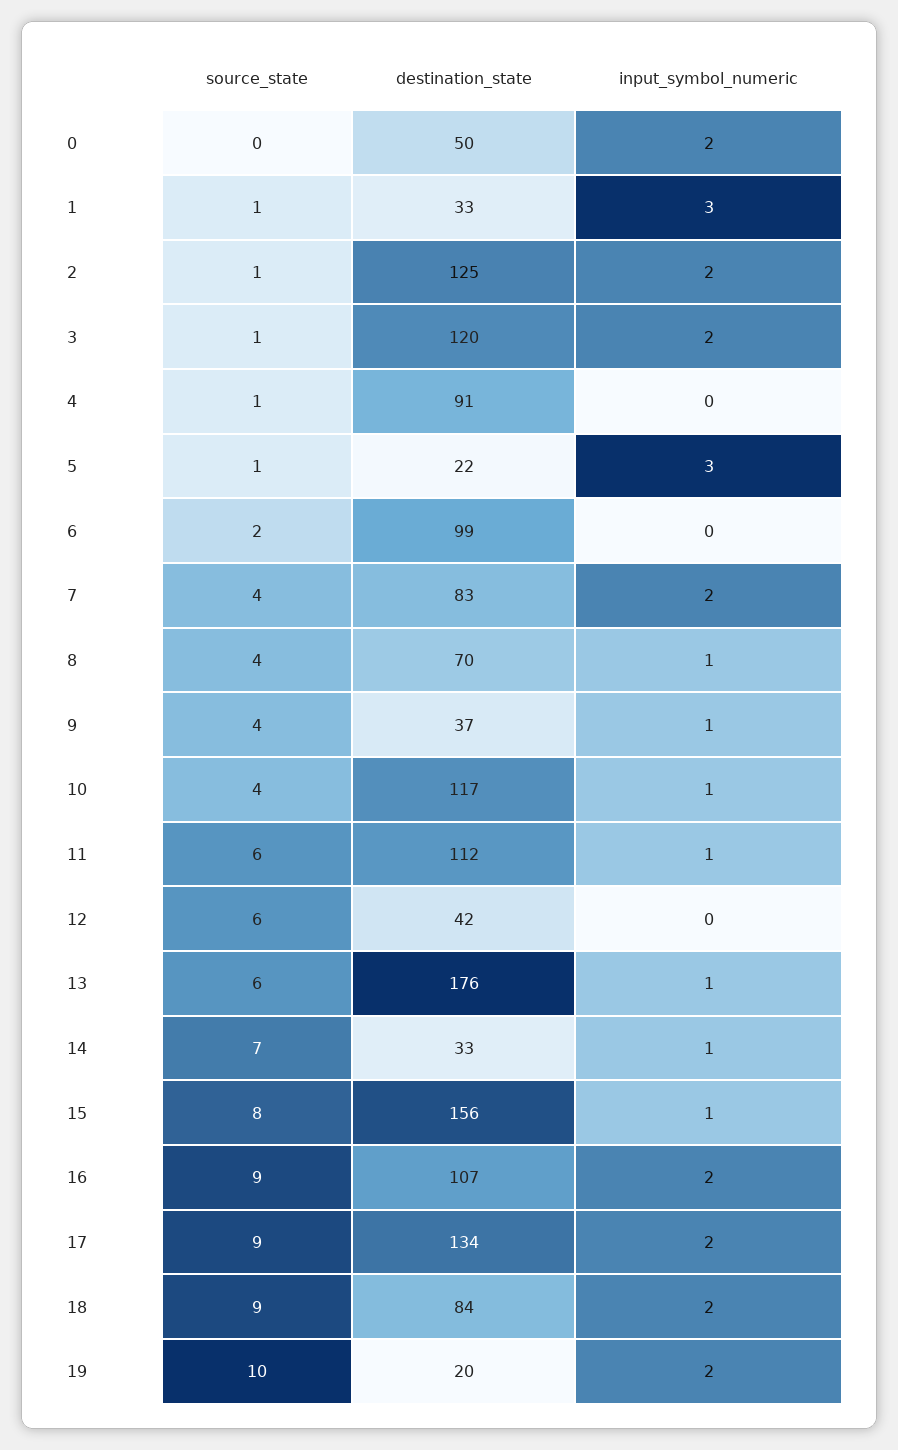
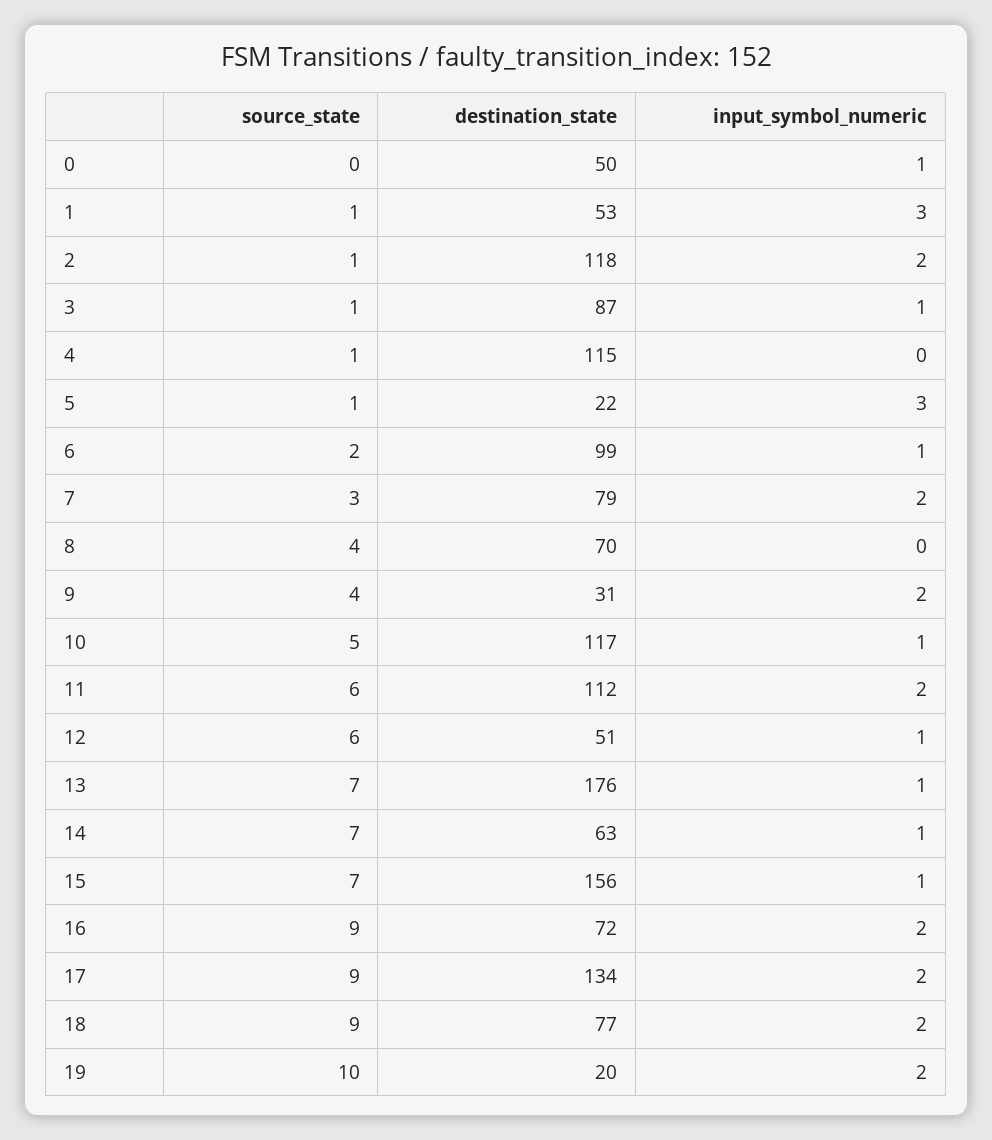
input_symbol_numeric, 0: 2 -> 1
destination_state, 1: 33 -> 53
destination_state, 2: 125 -> 118
destination_state, 3: 120 -> 87
input_symbol_numeric, 3: 2 -> 1
destination_state, 4: 91 -> 115
input_symbol_numeric, 6: 0 -> 1
source_state, 7: 4 -> 3
destination_state, 7: 83 -> 79
input_symbol_numeric, 8: 1 -> 0
destination_state, 9: 37 -> 31
input_symbol_numeric, 9: 1 -> 2
source_state, 10: 4 -> 5
input_symbol_numeric, 11: 1 -> 2
destination_state, 12: 42 -> 51
input_symbol_numeric, 12: 0 -> 1
source_state, 13: 6 -> 7
destination_state, 14: 33 -> 63
source_state, 15: 8 -> 7
destination_state, 16: 107 -> 72
destination_state, 18: 84 -> 77

